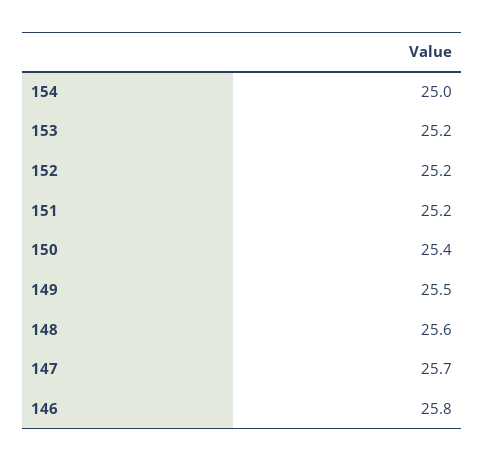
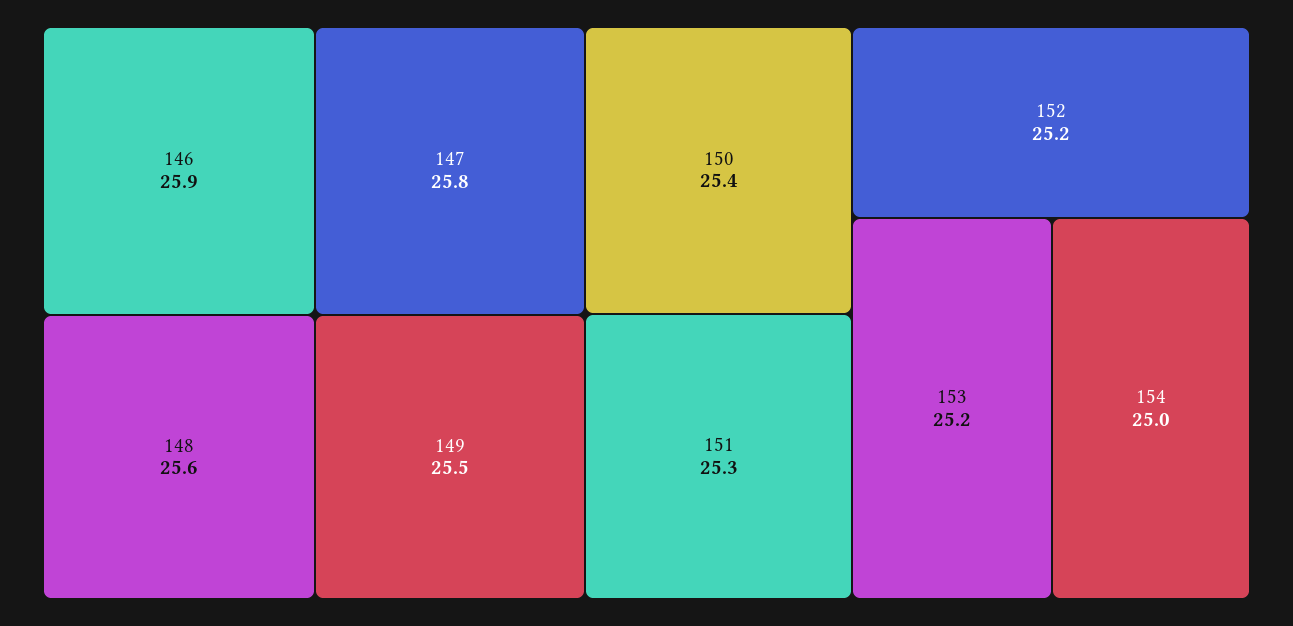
151: 25.2 -> 25.3
147: 25.7 -> 25.8
146: 25.8 -> 25.9

